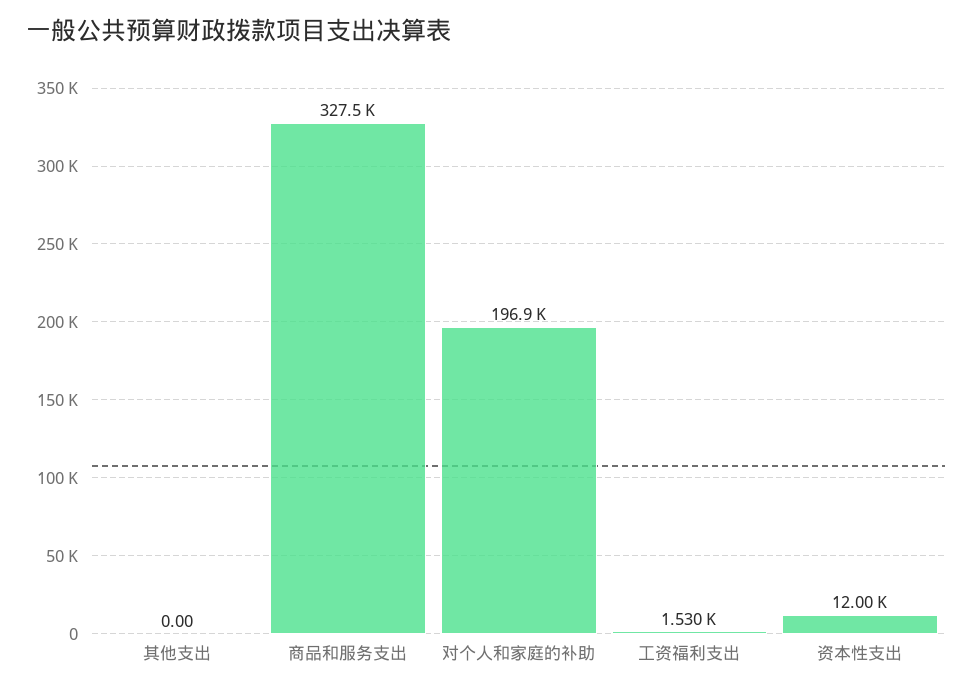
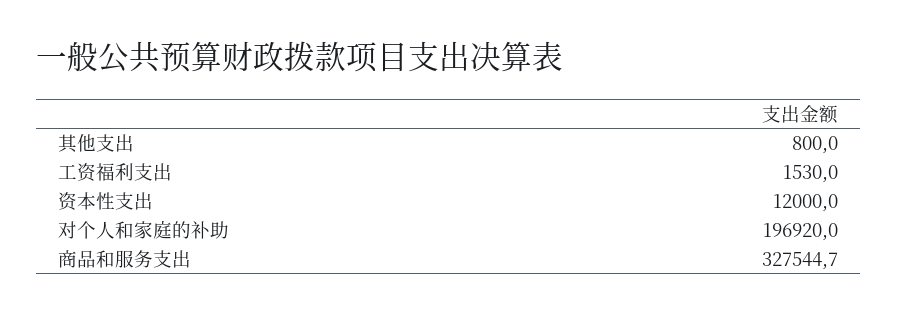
其他支出: 0 -> 800

